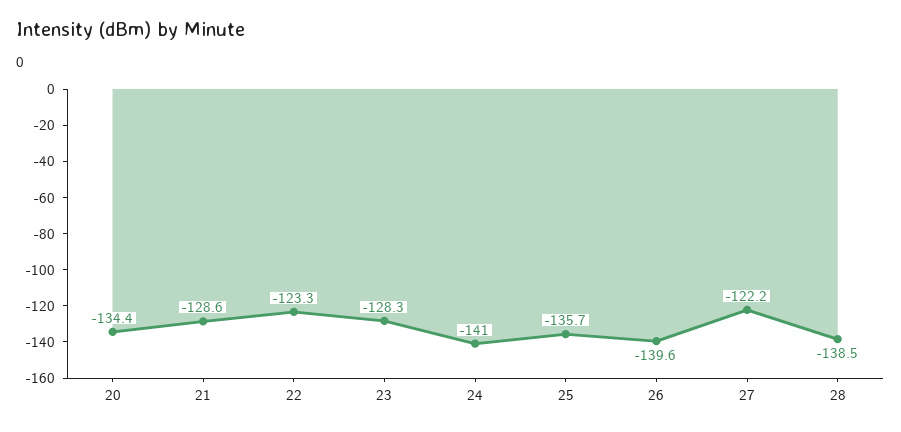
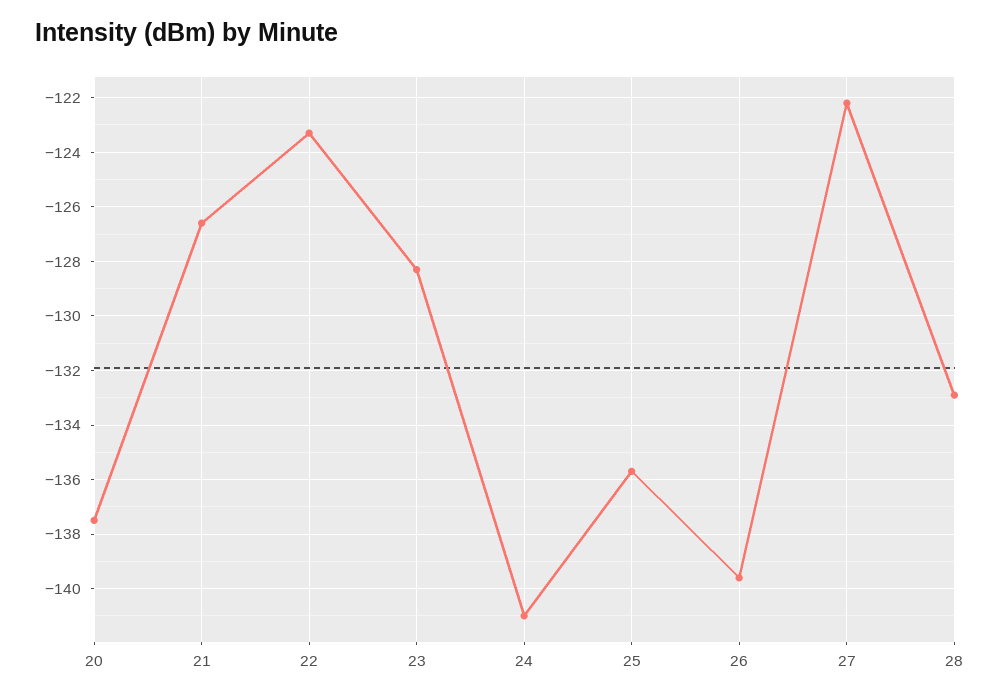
20: -134.4 -> -137.5
21: -128.6 -> -126.5
28: -138.5 -> -133

